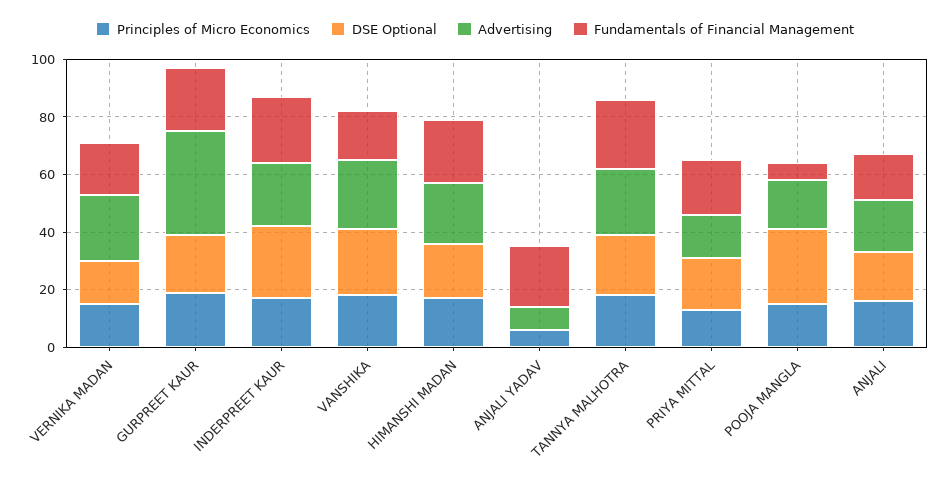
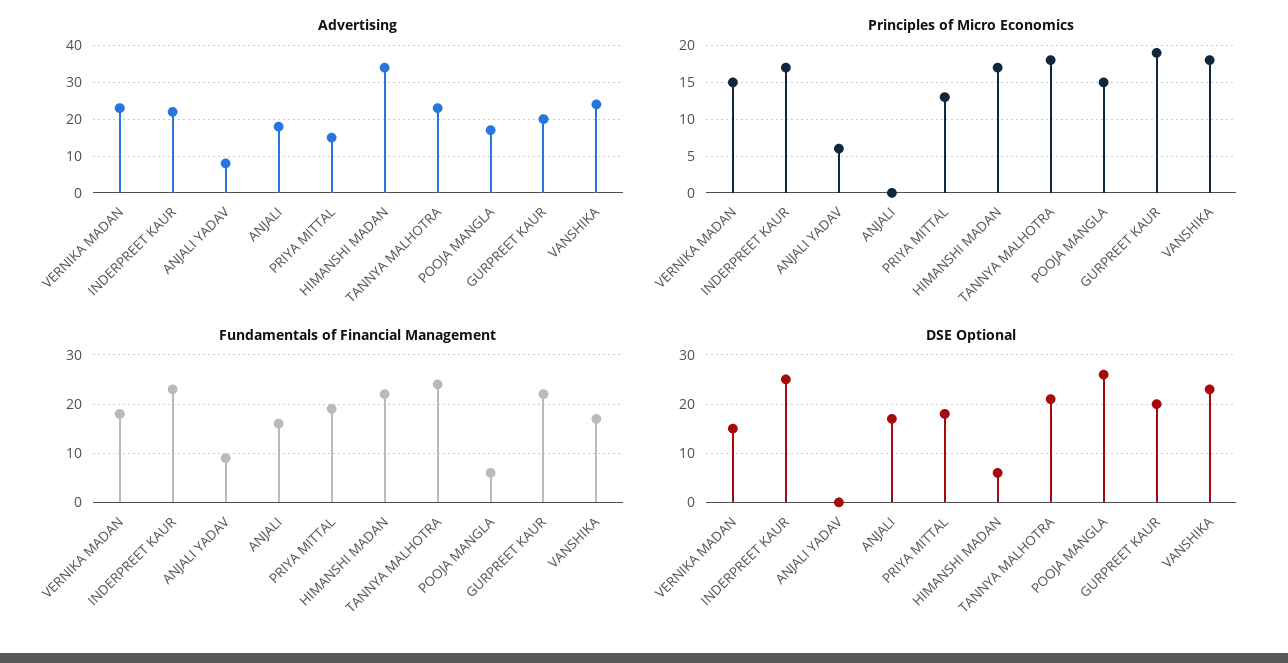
Advertising, GURPREET KAUR: 35 -> 20
DSE Optional, HIMANSHI MADAN: 20 -> 5
Advertising, HIMANSHI MADAN: 20 -> 35
Fundamentals of Financial Management, ANJALI YADAV: 20 -> 10
Principles of Micro Economics, ANJALI: 15 -> 0

